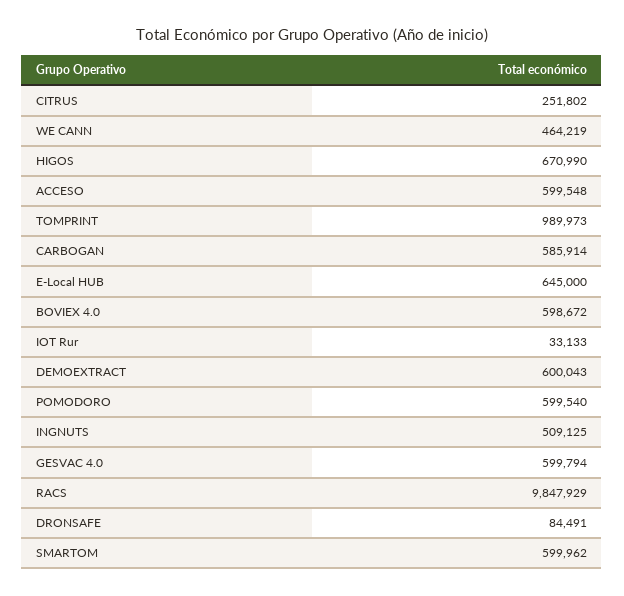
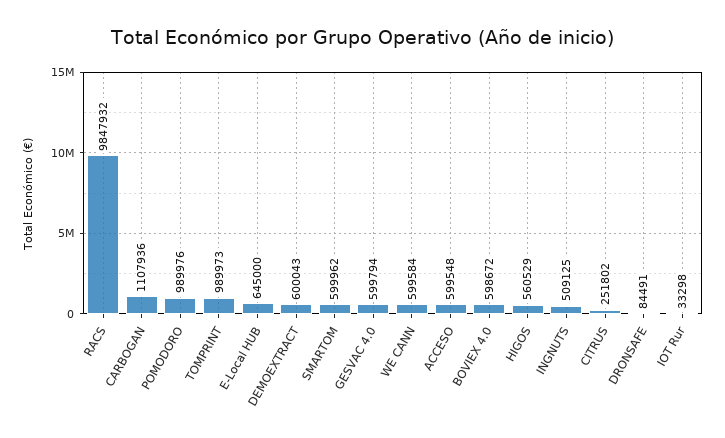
WE CANN: 464219 -> 599584
HIGOS: 670990 -> 560529
CARBOGAN: 585914 -> 1107936
IOT Rur: 33133 -> 33298
POMODORO: 599540 -> 989976
RACS: 9847929 -> 9847932

